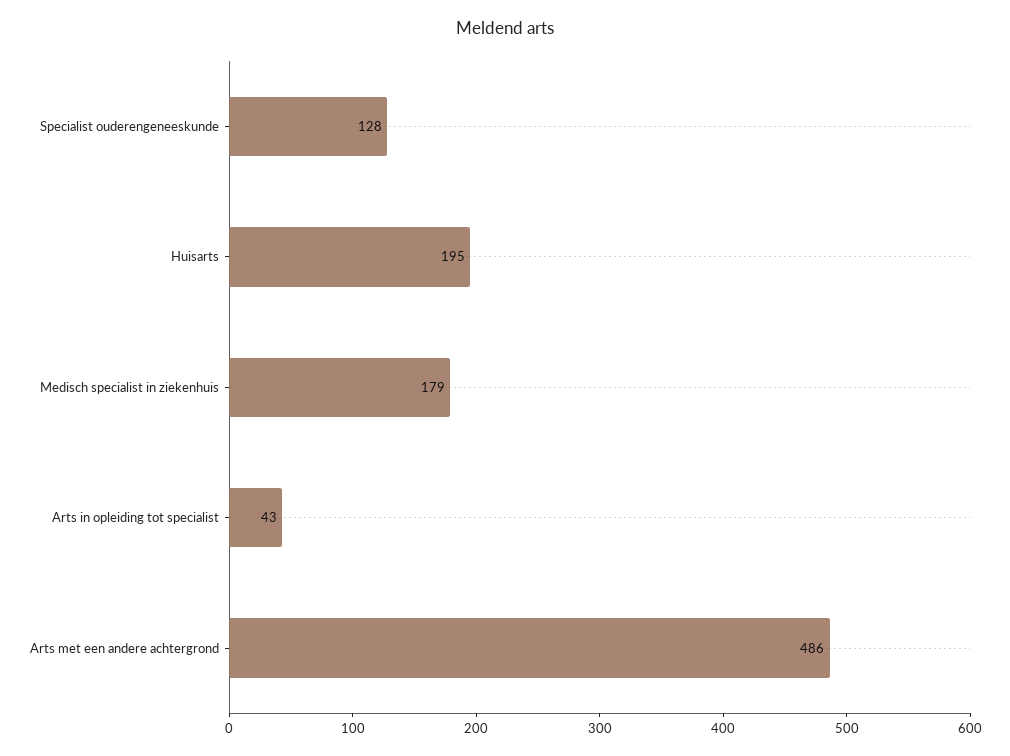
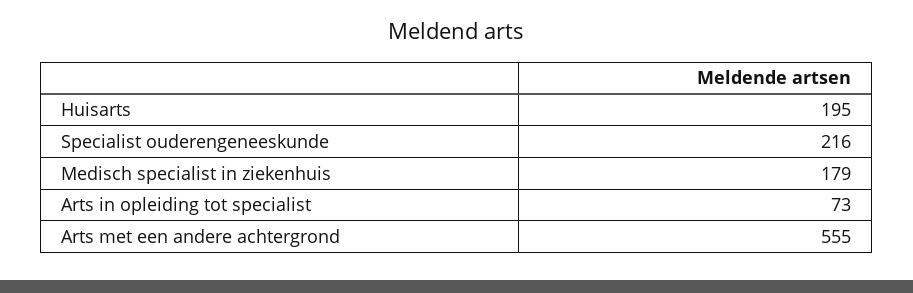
Specialist ouderengeneeskunde: 128 -> 216
Arts in opleiding tot specialist: 43 -> 73
Arts met een andere achtergrond: 486 -> 555

